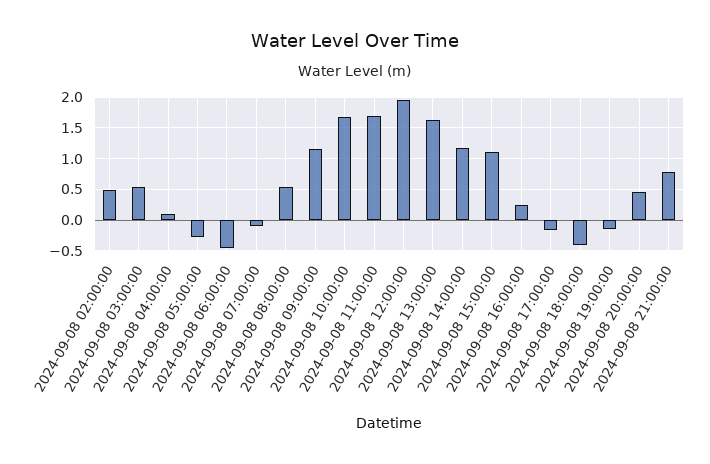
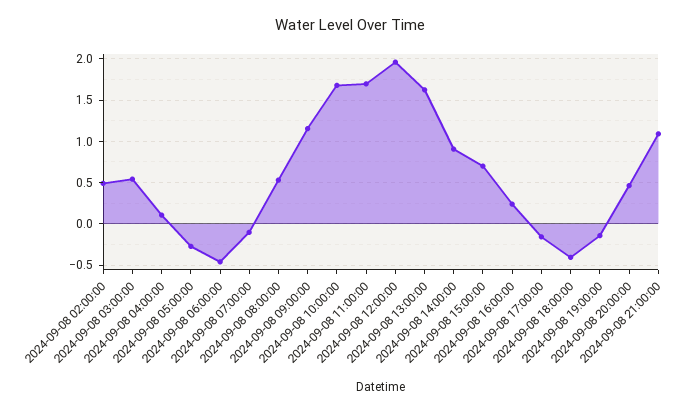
2024-09-08 14:00:00: 1.2 -> 0.9
2024-09-08 15:00:00: 1.1 -> 0.7
2024-09-08 21:00:00: 0.8 -> 1.1

